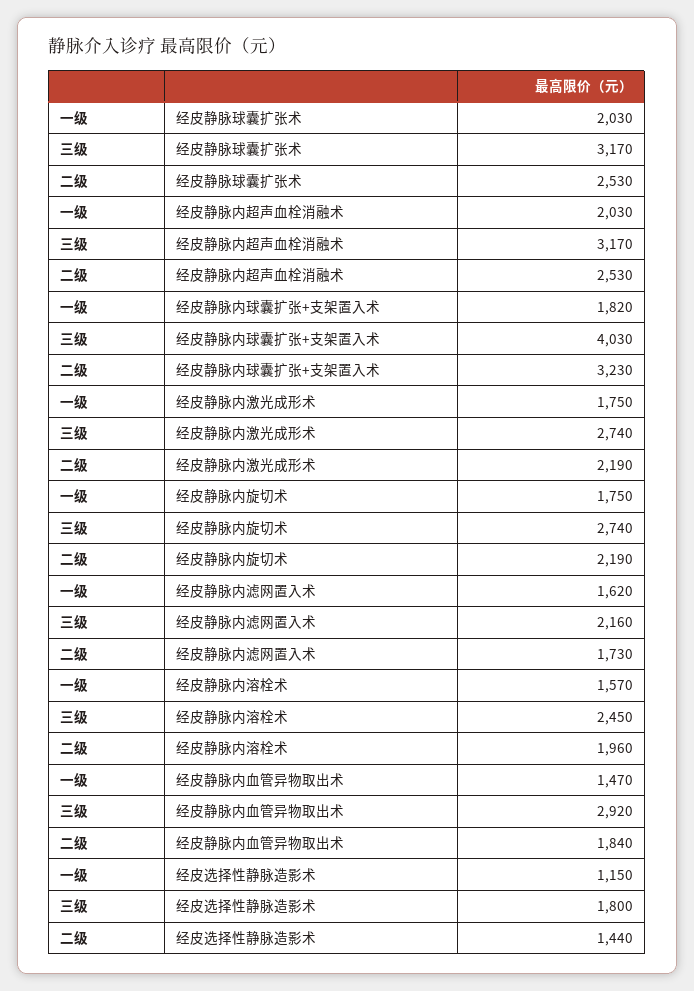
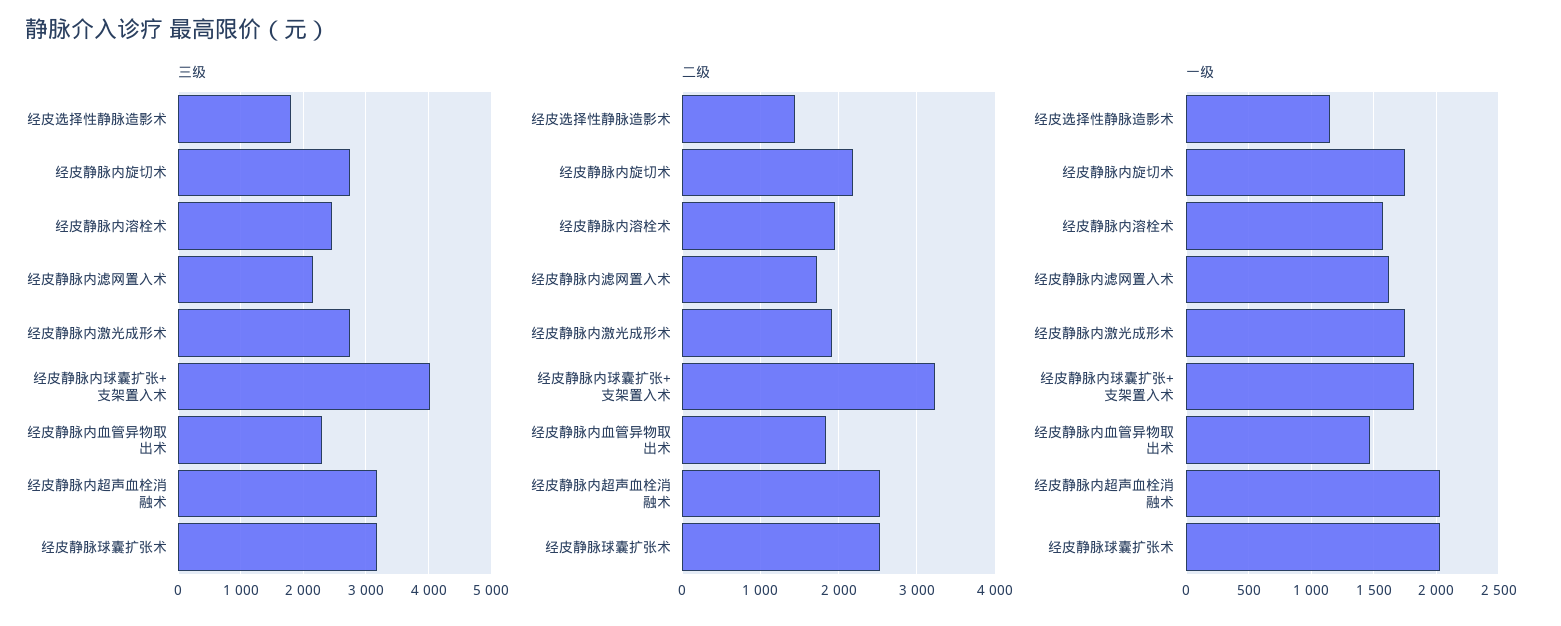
二级, 经皮静脉内激光成形术: 2190 -> 1900
三级, 经皮静脉内血管异物取出术: 2920 -> 2300

